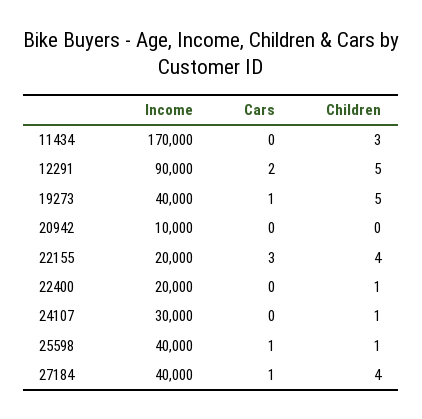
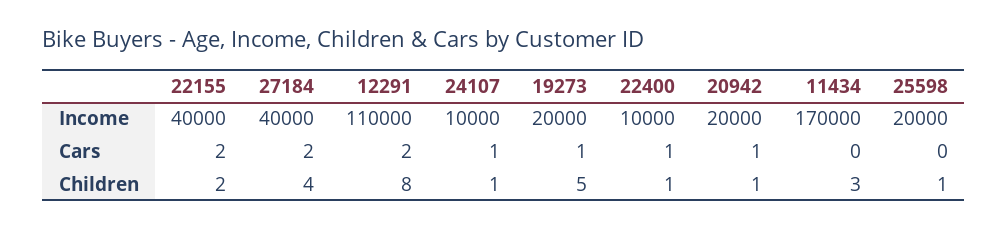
Income, 12291: 90000 -> 110000
Children, 12291: 5 -> 8
Income, 19273: 40000 -> 20000
Income, 20942: 10000 -> 20000
Cars, 20942: 0 -> 1
Children, 20942: 0 -> 1
Income, 22155: 20000 -> 40000
Cars, 22155: 3 -> 2
Children, 22155: 4 -> 2
Income, 22400: 20000 -> 10000
Cars, 22400: 0 -> 1
Income, 24107: 30000 -> 10000
Cars, 24107: 0 -> 1
Income, 25598: 40000 -> 20000
Cars, 25598: 1 -> 0
Cars, 27184: 1 -> 2

